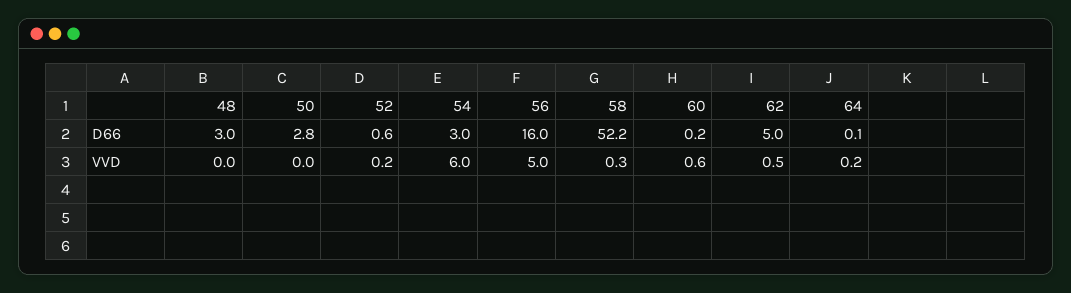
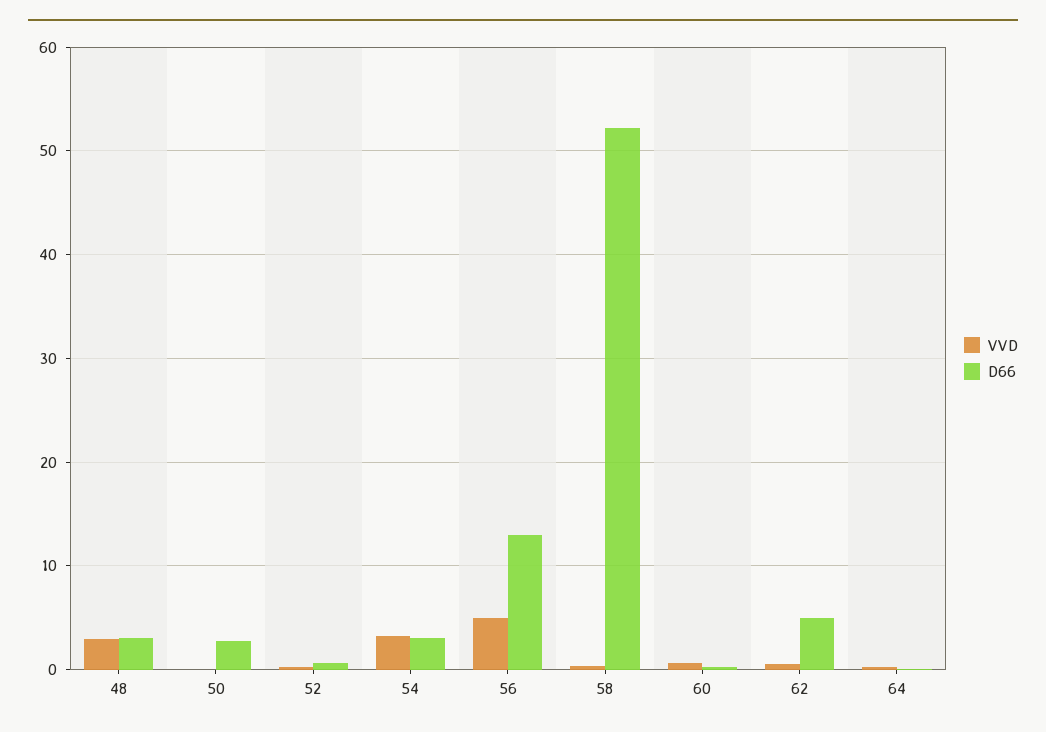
D66, 56: 16 -> 13
VVD, 48: 0 -> 3
VVD, 54: 6 -> 3

